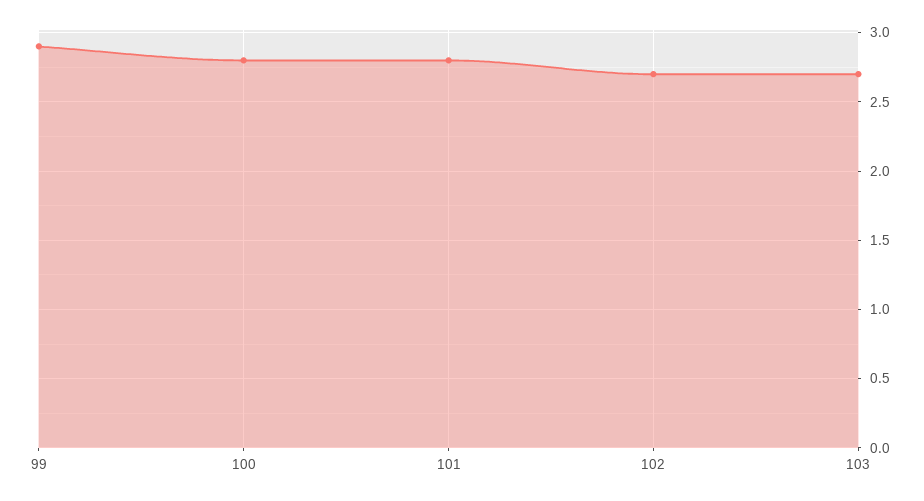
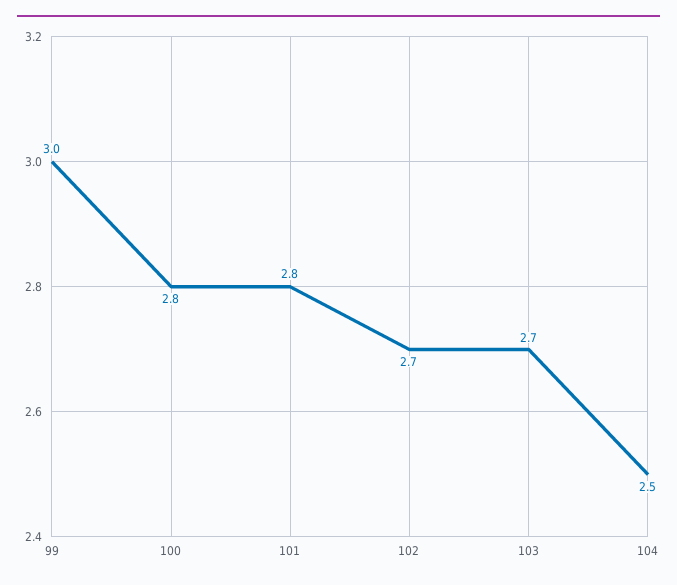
99: 2.9 -> 3
104: none -> 2.5

